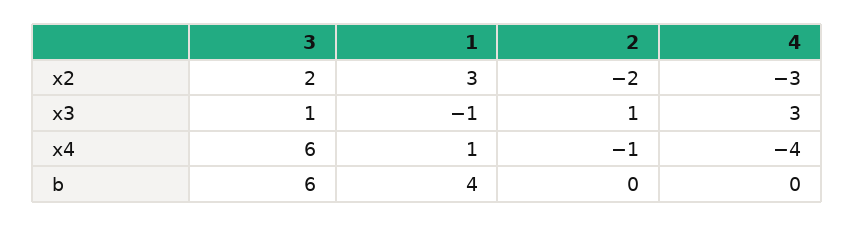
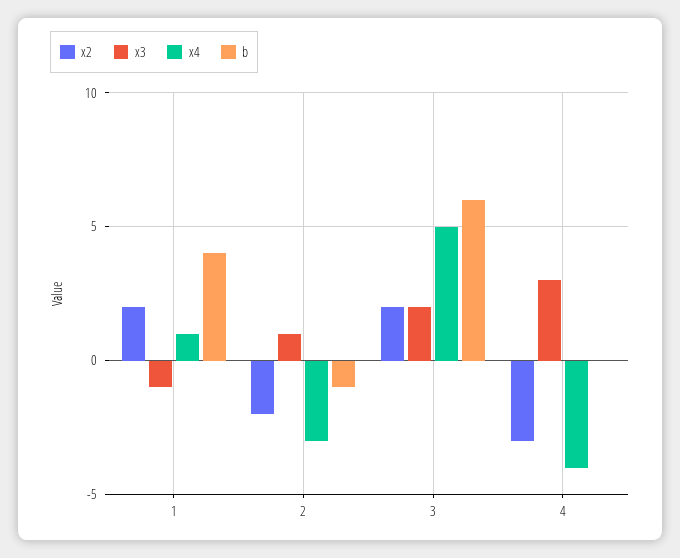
x2, 1: 3 -> 2
x3, 3: 1 -> 2
x4, 3: 6 -> 5
x4, 2: -1 -> -3
b, 2: 0 -> -1

